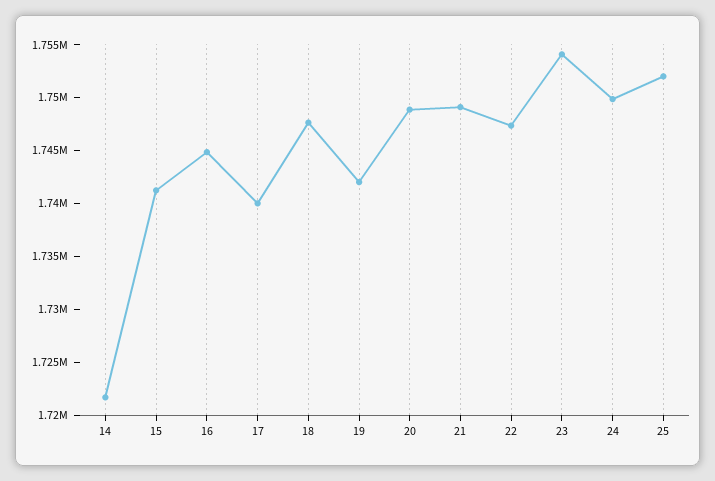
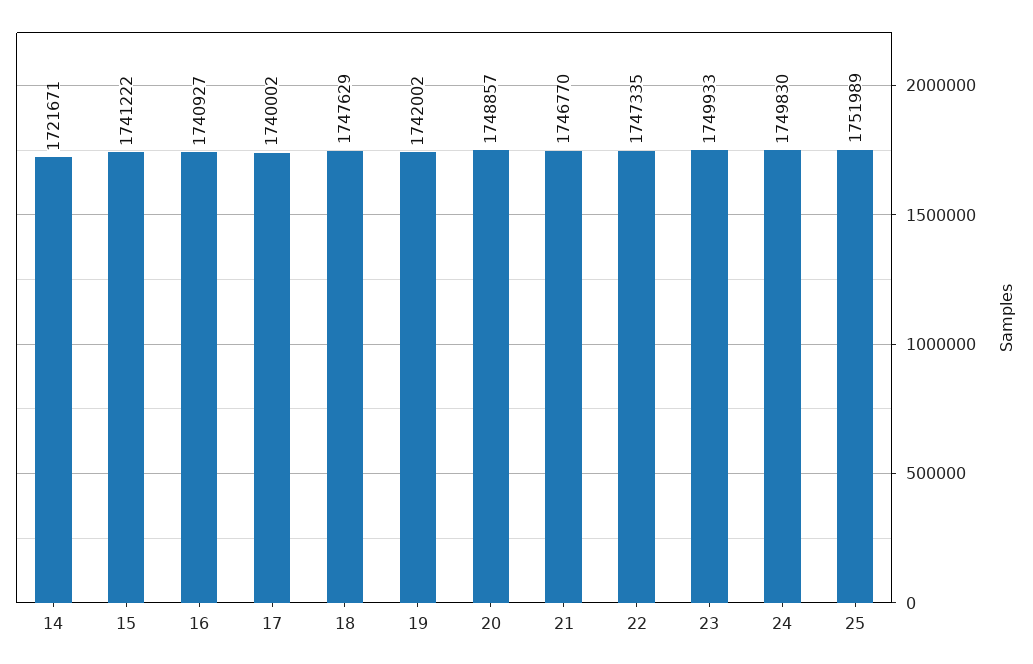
16: 1745000 -> 1740927
21: 1749000 -> 1746770
23: 1754000 -> 1749933

